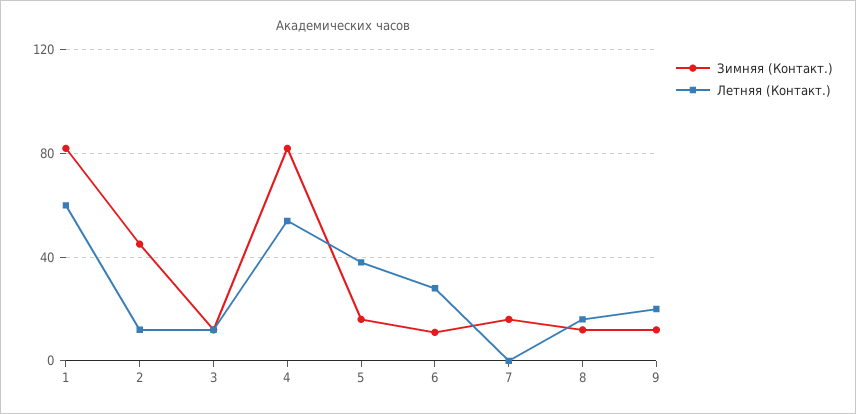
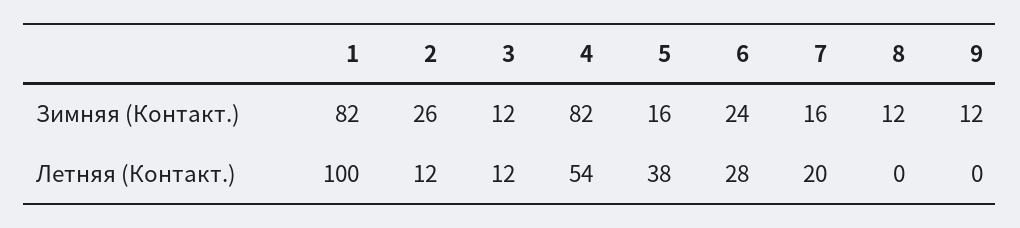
Летняя (Контакт.), 1: 60 -> 100
Зимняя (Контакт.), 2: 45 -> 26
Зимняя (Контакт.), 6: 10 -> 24
Летняя (Контакт.), 7: 0 -> 20
Летняя (Контакт.), 8: 15 -> 0
Летняя (Контакт.), 9: 20 -> 0

